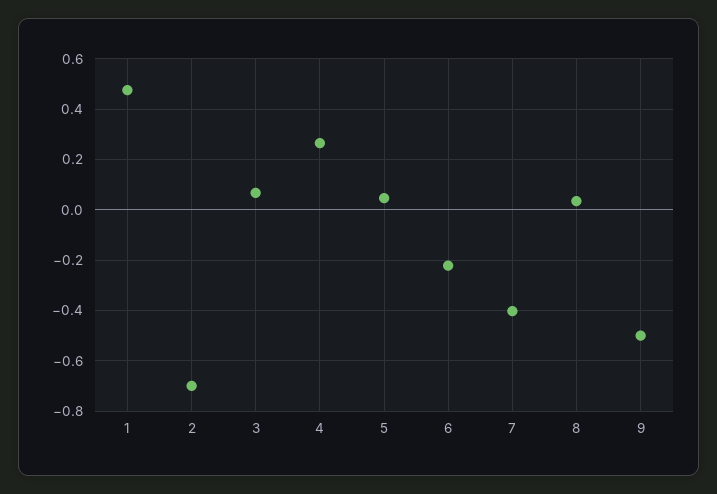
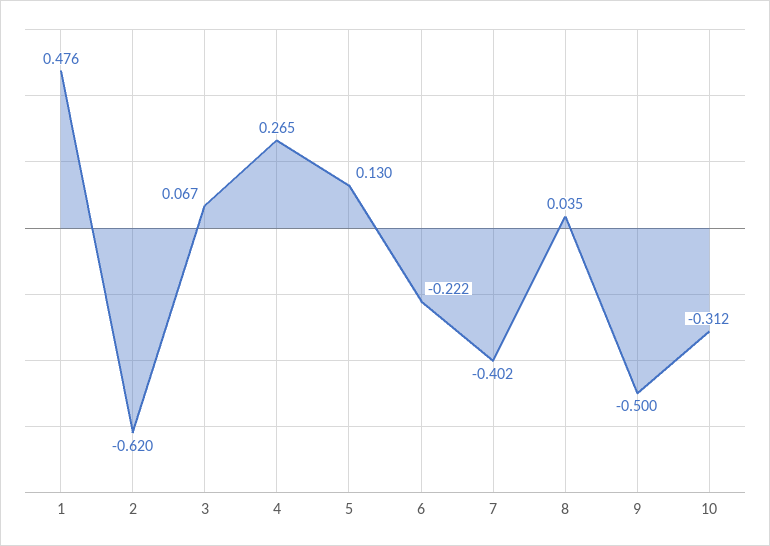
2: -0.7 -> -0.62
5: 0.05 -> 0.13
10: none -> -0.312

